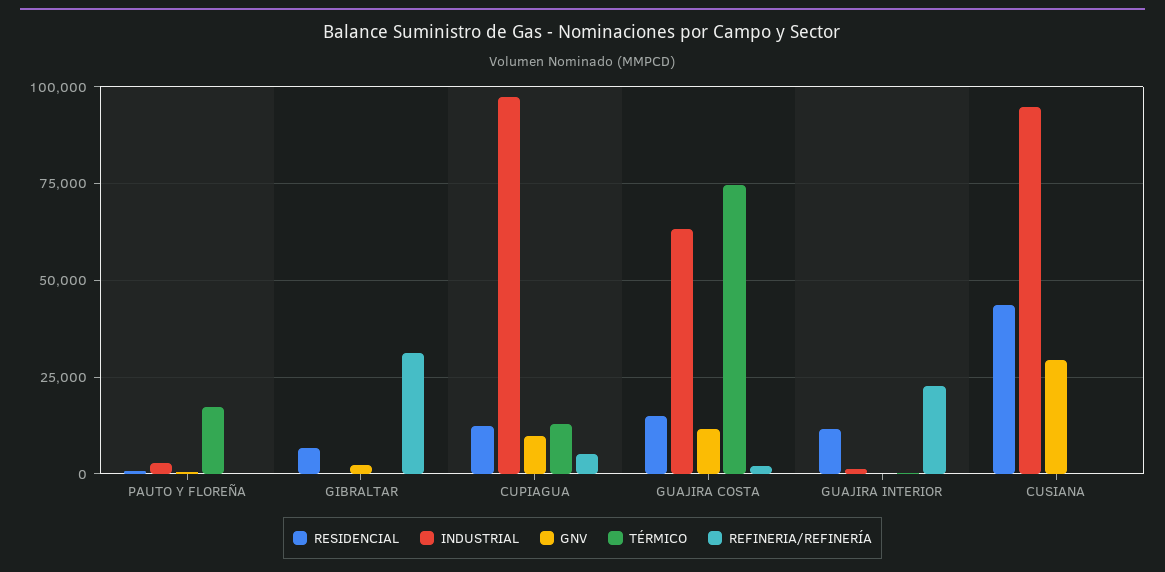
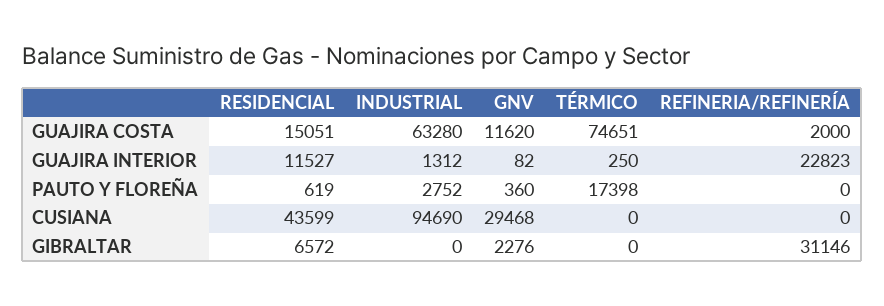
RESIDENCIAL, CUPIAGUA: 12500 -> none
INDUSTRIAL, CUPIAGUA: 97500 -> none
GNV, CUPIAGUA: 10000 -> none
TÉRMICO, CUPIAGUA: 12500 -> none
REFINERIA/REFINERÍA, CUPIAGUA: 5000 -> none

